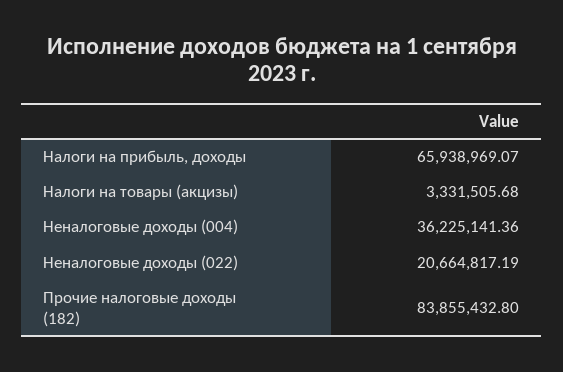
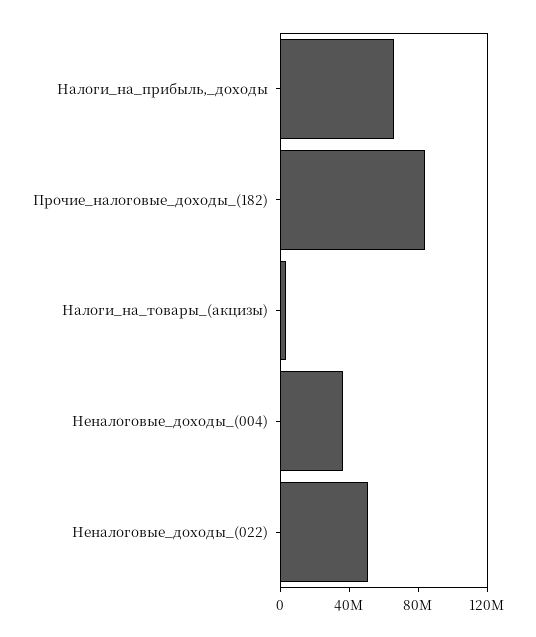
Неналоговые доходы (022): 20664817.19 -> 50000000

